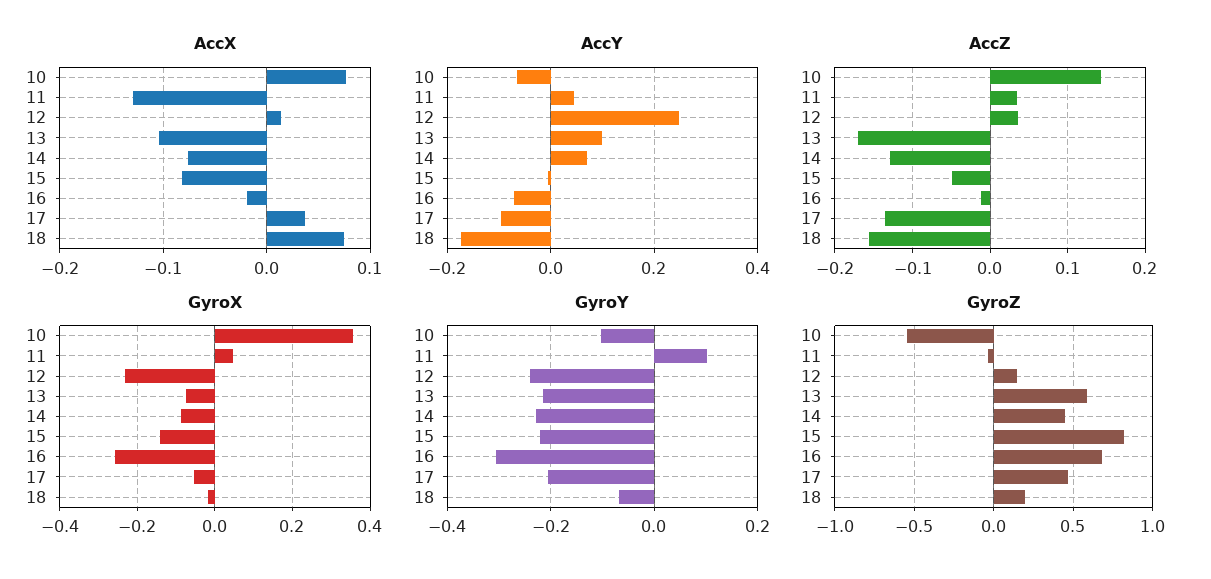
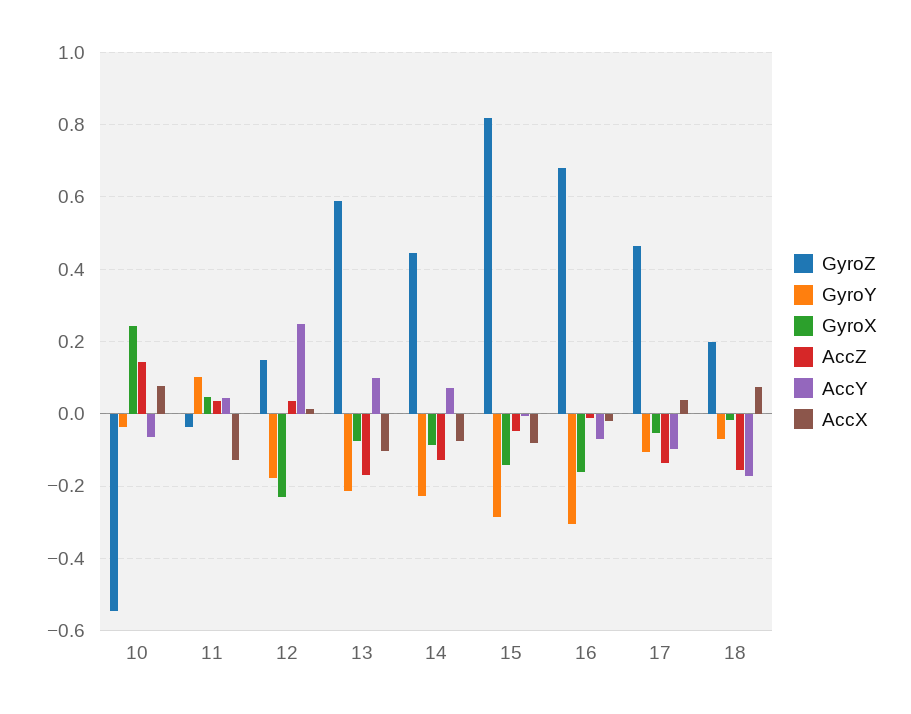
GyroX, 10: 0.36 -> 0.24
GyroX, 16: -0.26 -> -0.16
GyroY, 10: -0.1 -> -0.04
GyroY, 12: -0.24 -> -0.18
GyroY, 15: -0.22 -> -0.28
GyroY, 17: -0.2 -> -0.1

